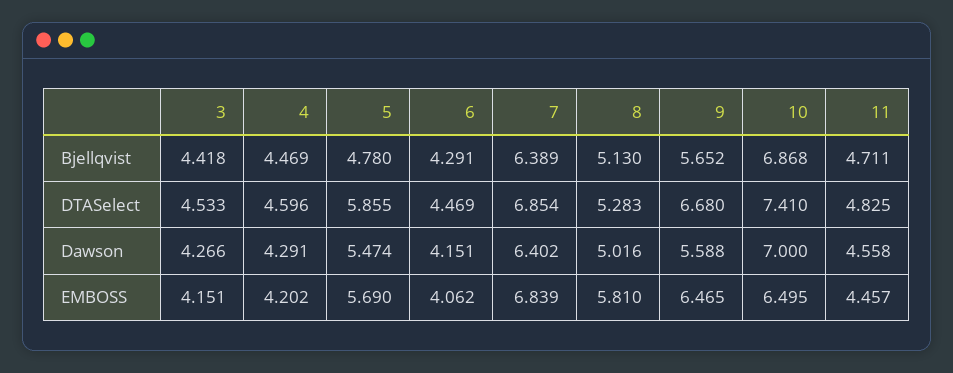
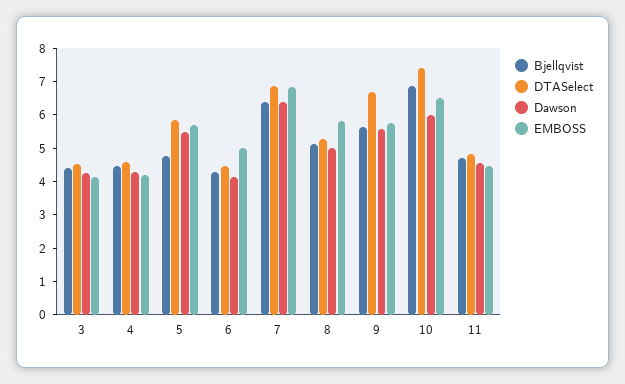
Dawson, 10: 7 -> 6
EMBOSS, 6: 4.062 -> 5
EMBOSS, 9: 6.465 -> 5.75

